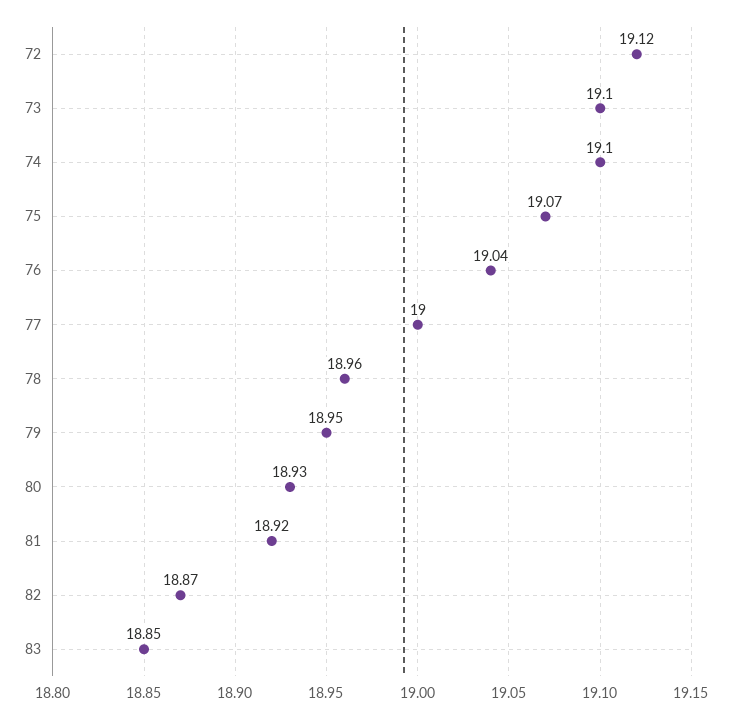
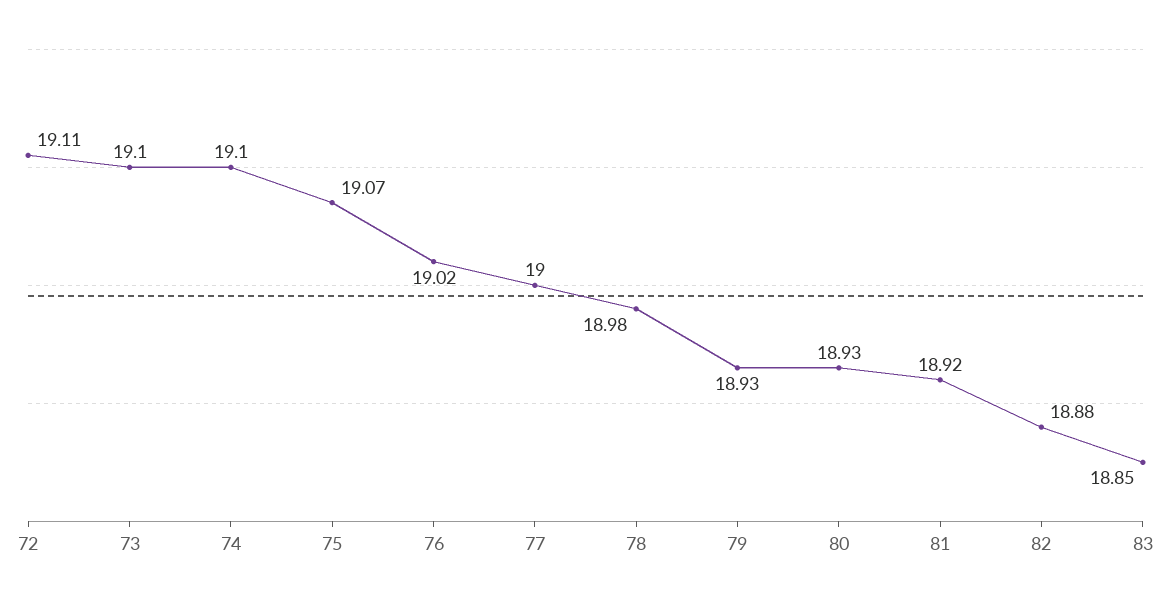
72: 19.12 -> 19.11
76: 19.04 -> 19.02
78: 18.96 -> 18.98
79: 18.95 -> 18.93
82: 18.87 -> 18.88

